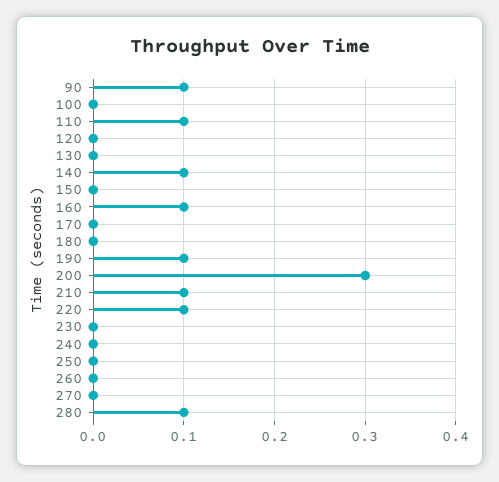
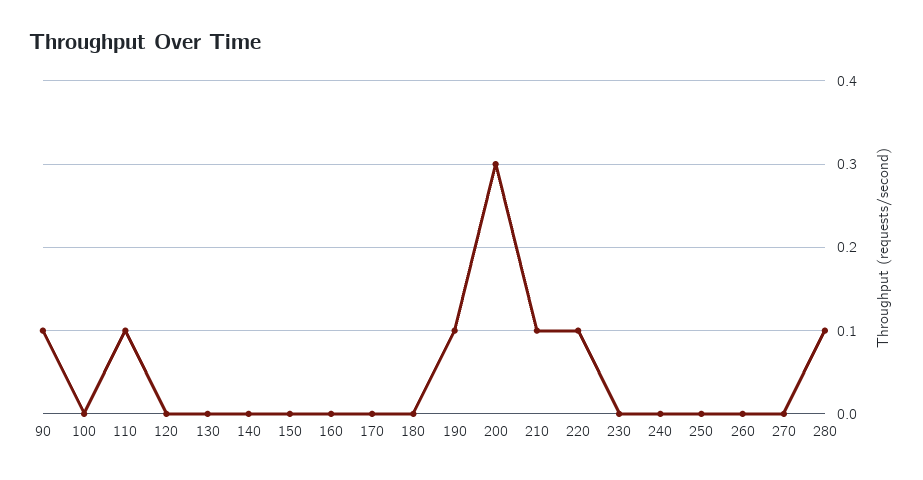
140: 0.1 -> 0
160: 0.1 -> 0

